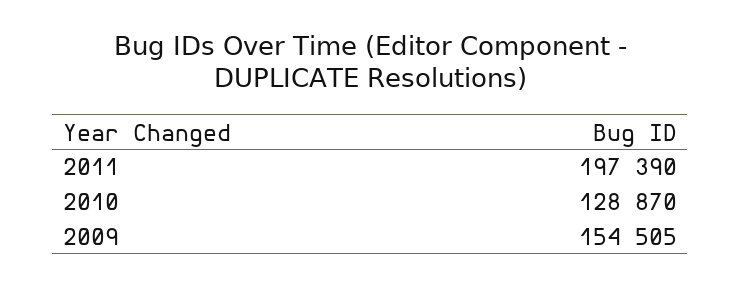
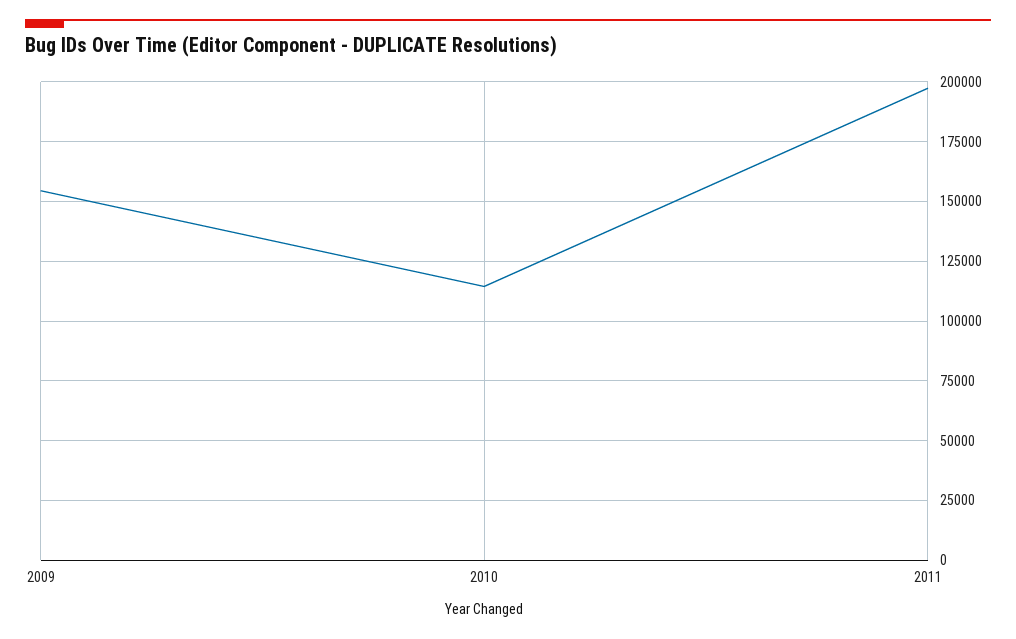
2010: 128870 -> 115000

